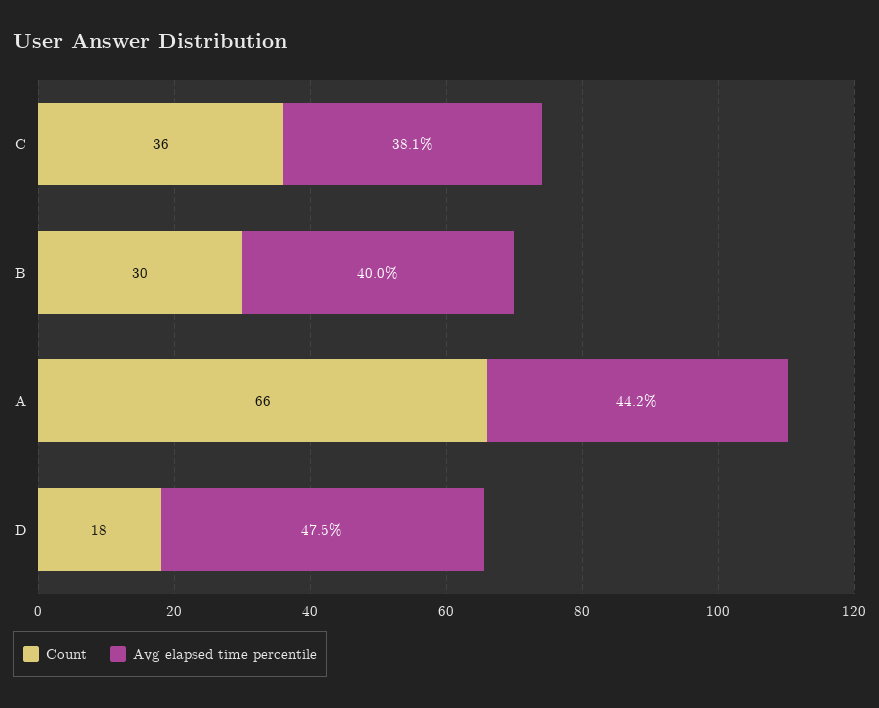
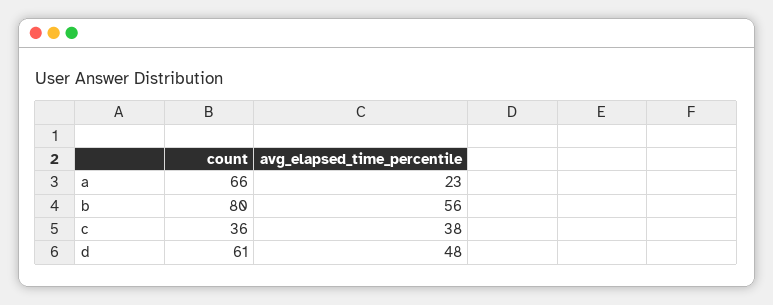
Count, B: 30 -> 80
Avg elapsed time percentile, B: 40 -> 56
Avg elapsed time percentile, A: 44.2 -> 23
Count, D: 18 -> 61

